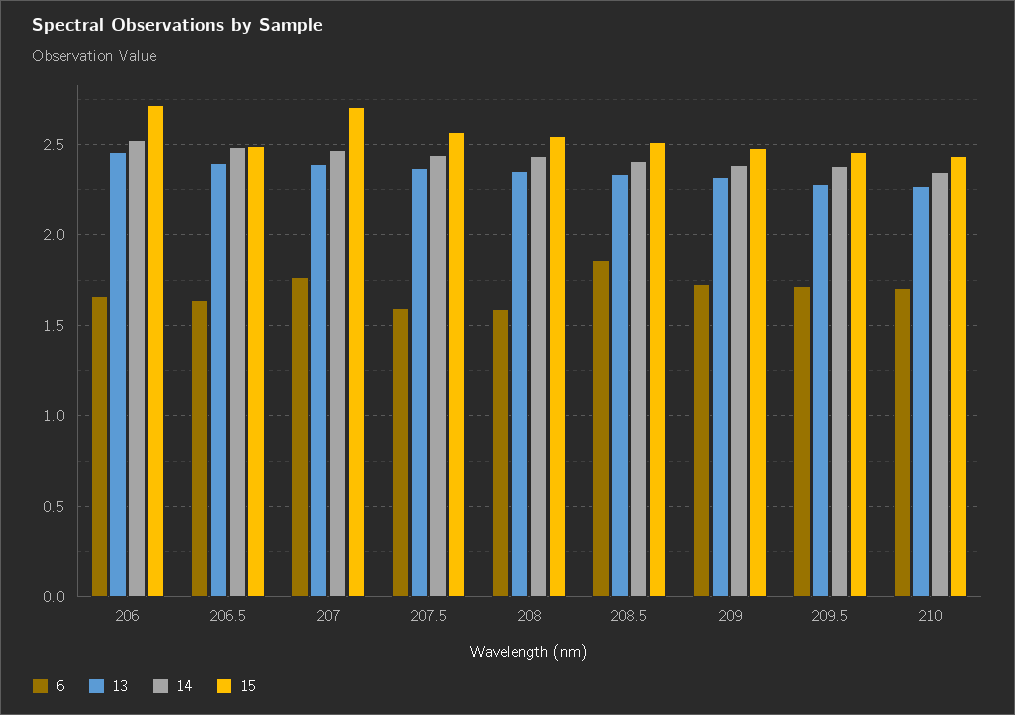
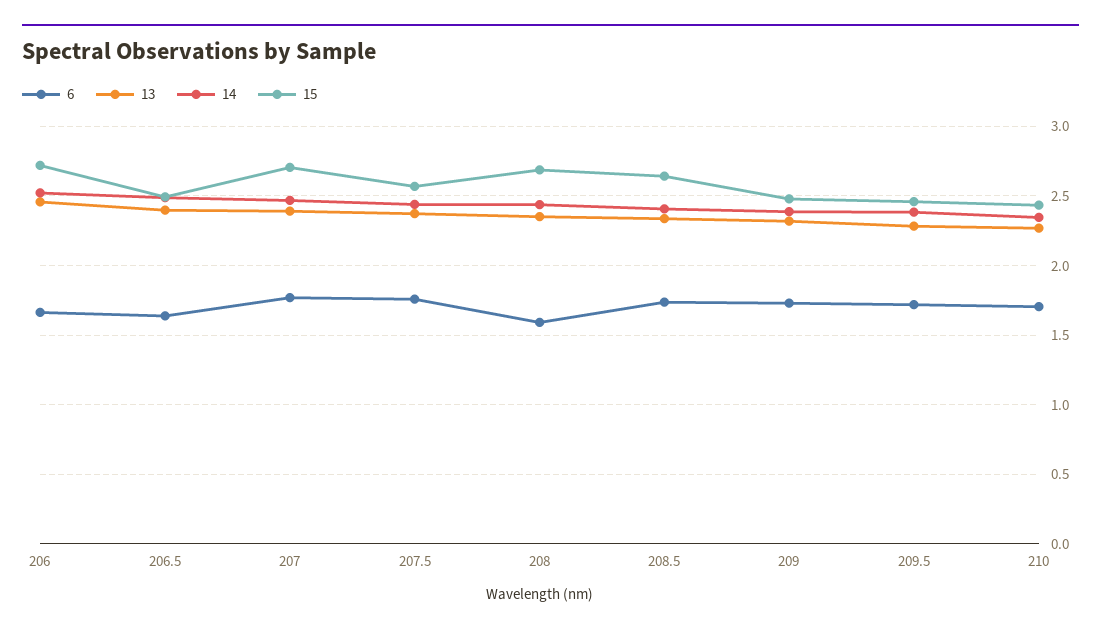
6, 207.5: 1.6 -> 1.75
15, 208: 2.55 -> 2.7
6, 208.5: 1.85 -> 1.75
15, 208.5: 2.5 -> 2.65

